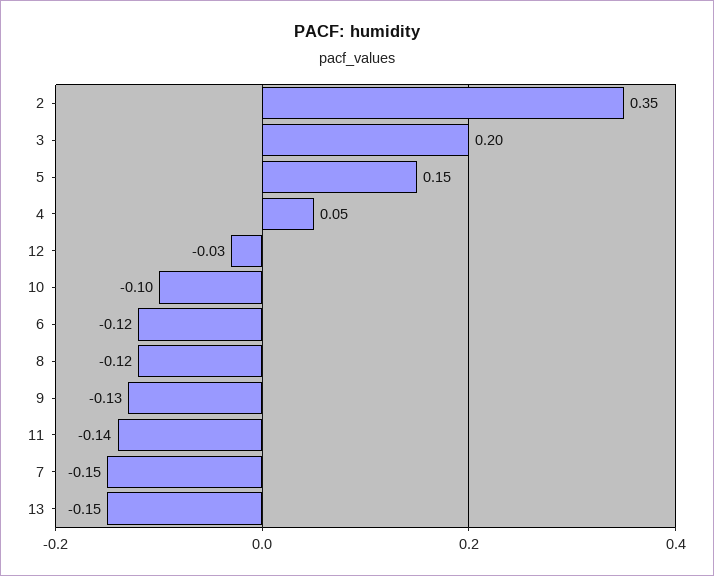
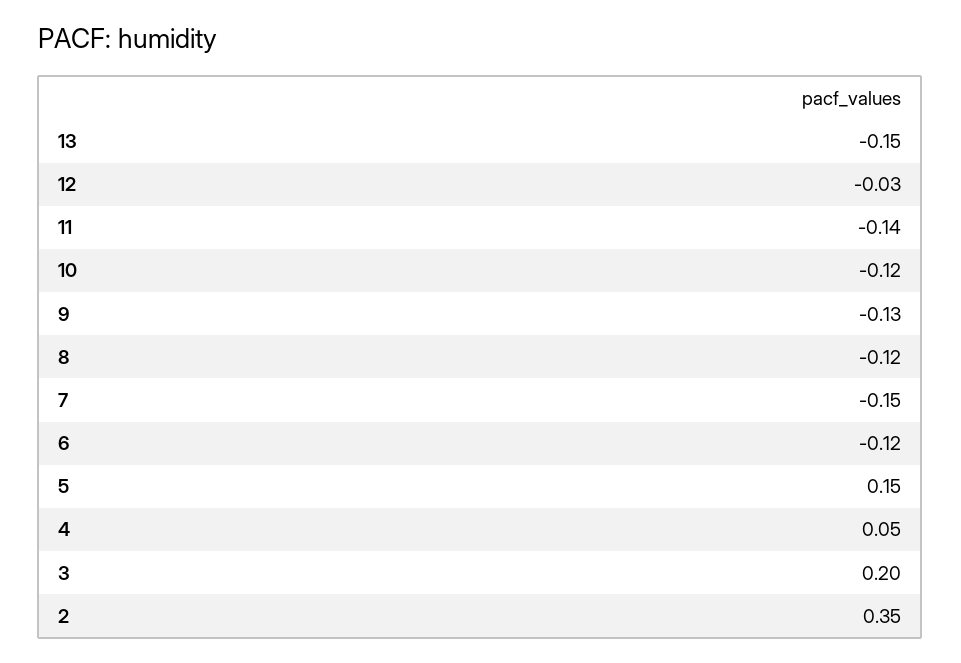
10: -0.1 -> -0.12

